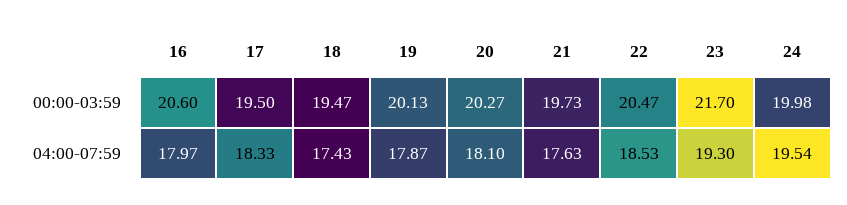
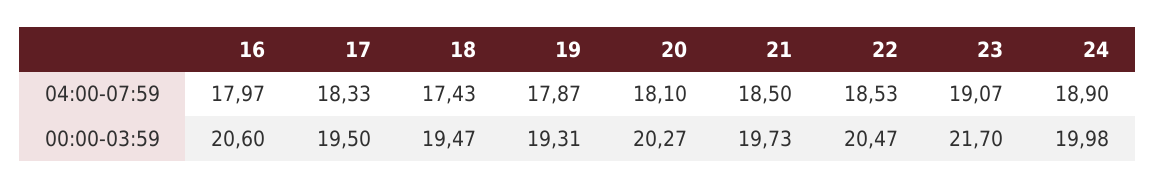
19, 00:00-03:59: 20.13 -> 19.31
21, 04:00-07:59: 17.63 -> 18.5
23, 04:00-07:59: 19.3 -> 19.07
24, 04:00-07:59: 19.54 -> 18.9

